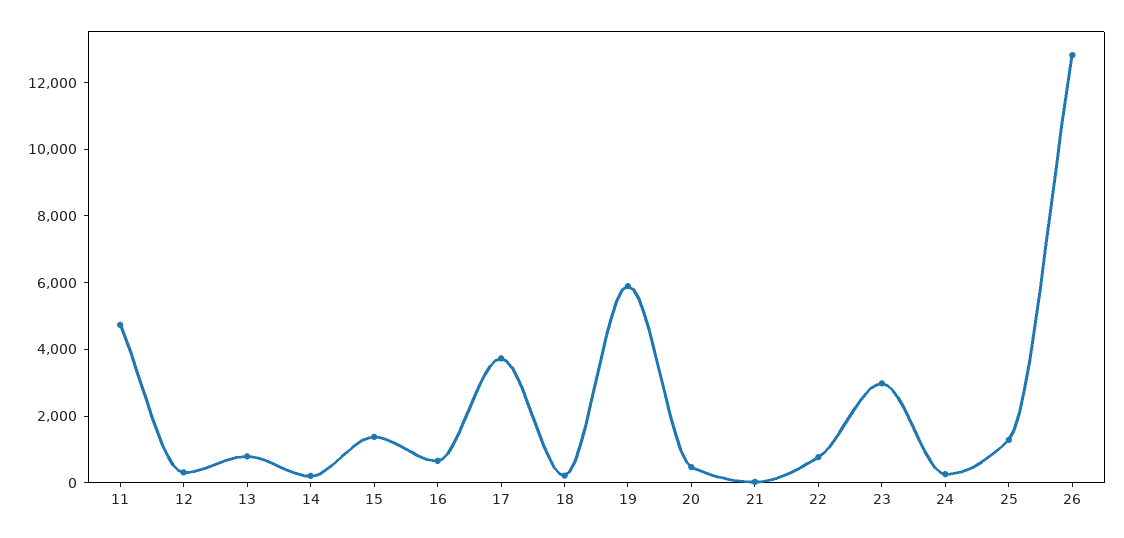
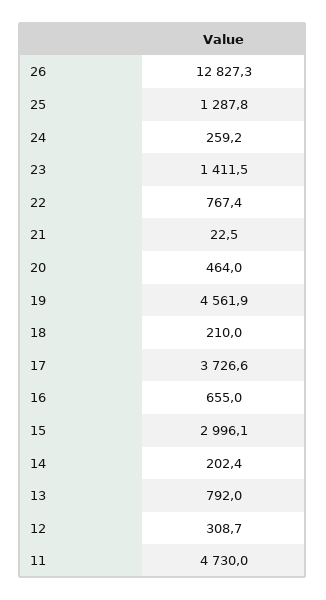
15: 1500 -> 2996.1
19: 6000 -> 4561.9
23: 3000 -> 1411.5

